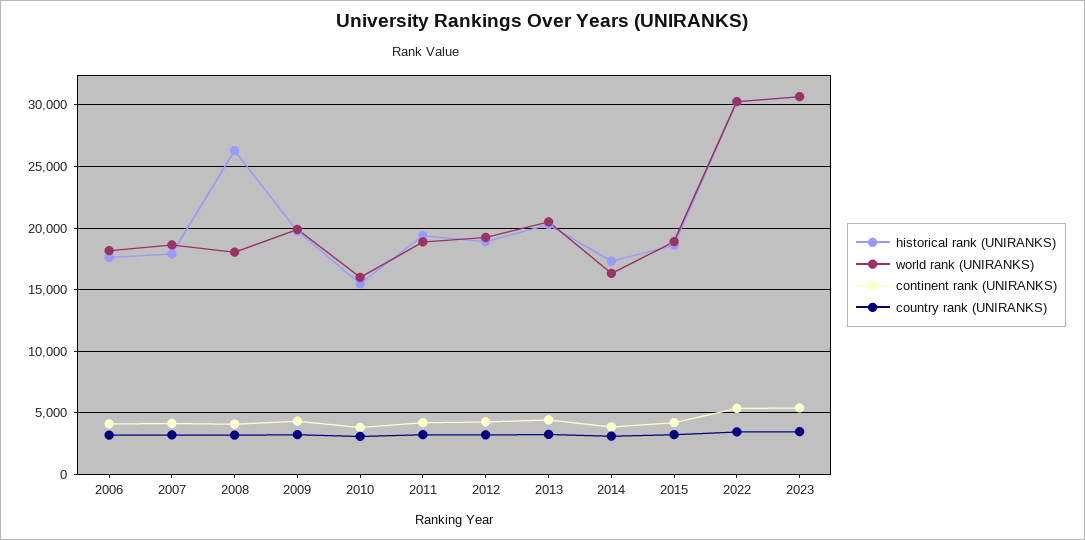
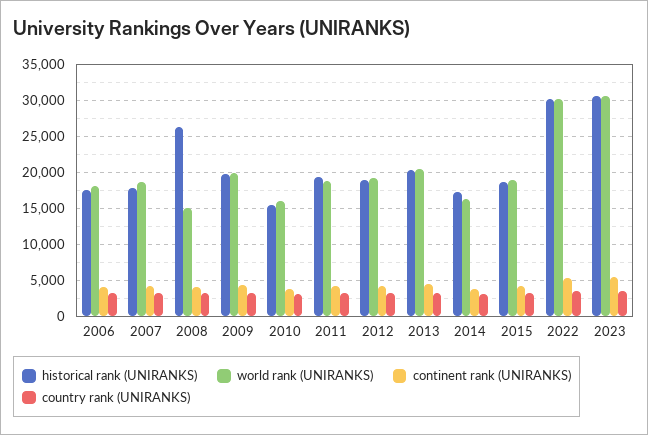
world rank (UNIRANKS), 2008: 18000 -> 15000

